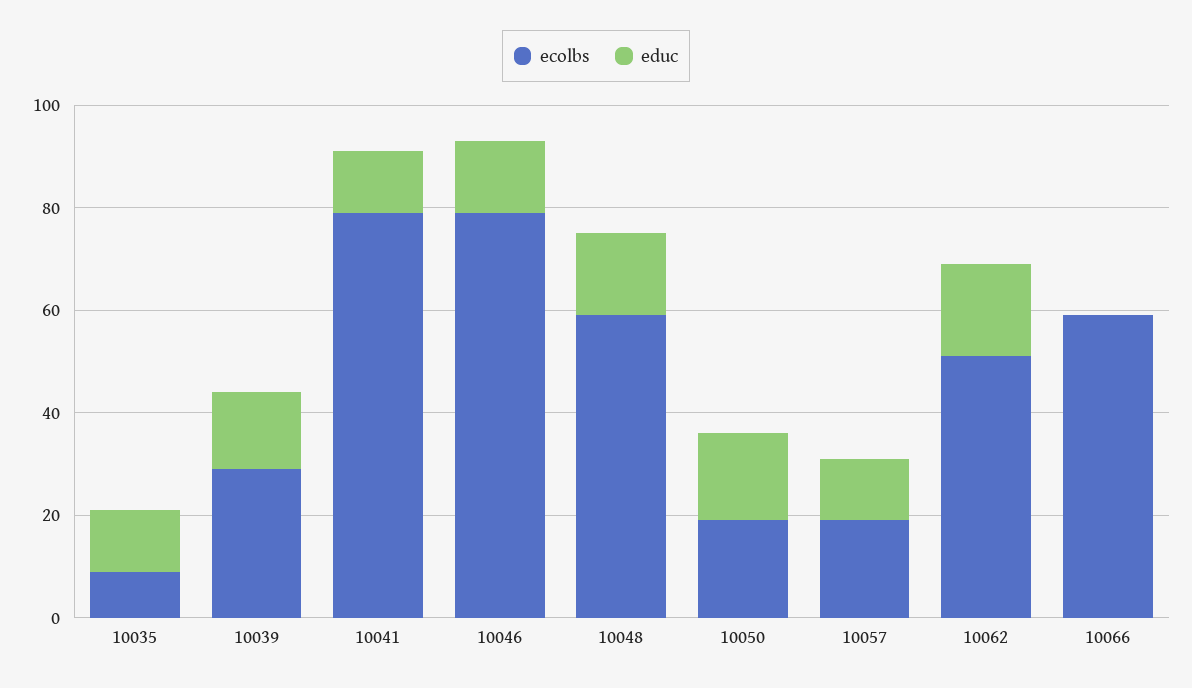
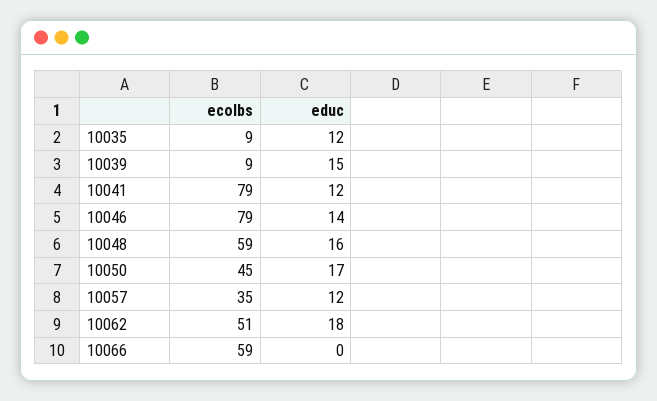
ecolbs, 10039: 30 -> 9
ecolbs, 10050: 20 -> 45
ecolbs, 10057: 20 -> 35

